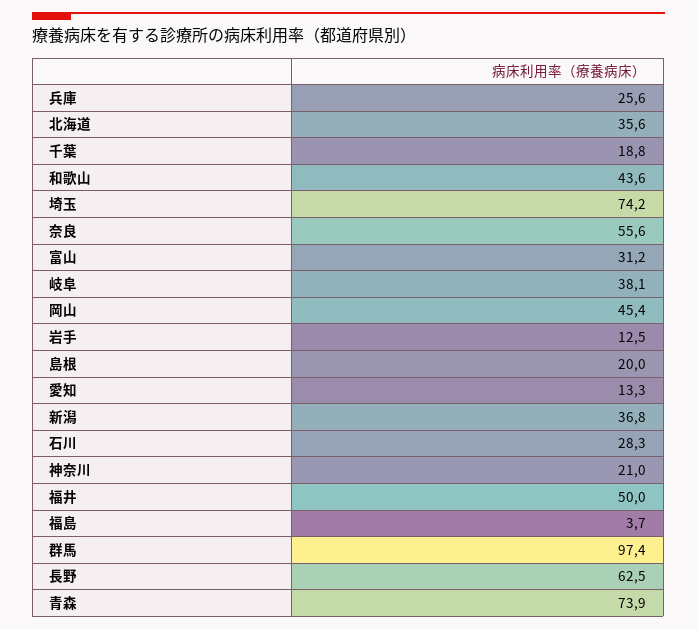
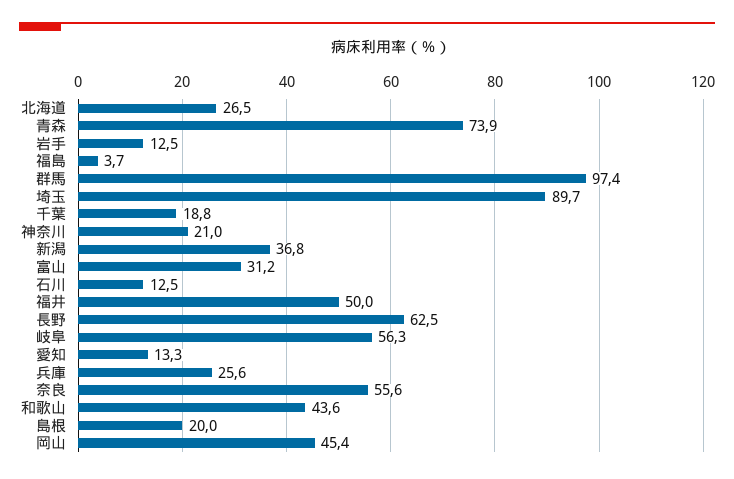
北海道: 35.6 -> 26.5
埼玉: 74.2 -> 89.7
岐阜: 38.1 -> 56.3
石川: 28.3 -> 12.5

